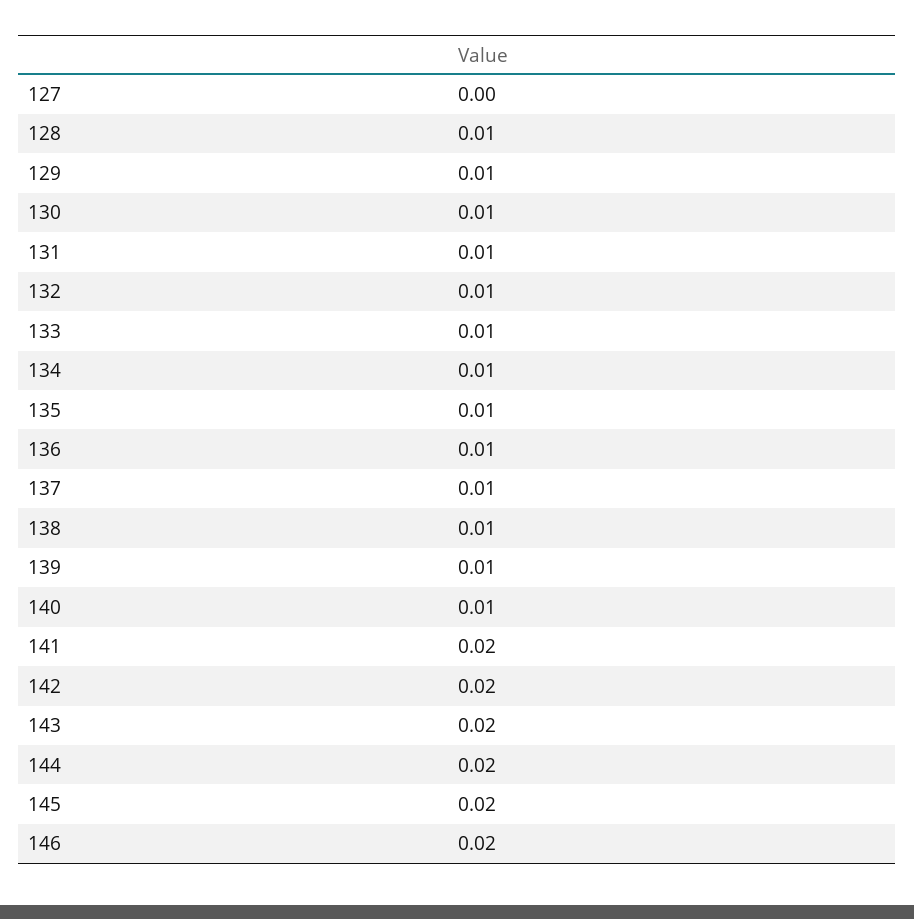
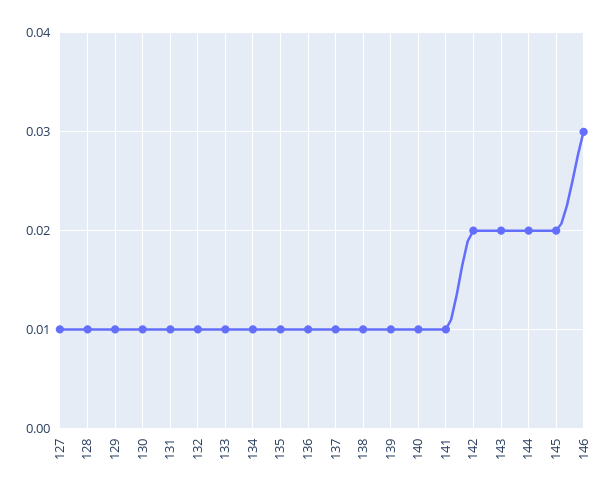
127: 0 -> 0.01
141: 0.02 -> 0.01
146: 0.02 -> 0.03

